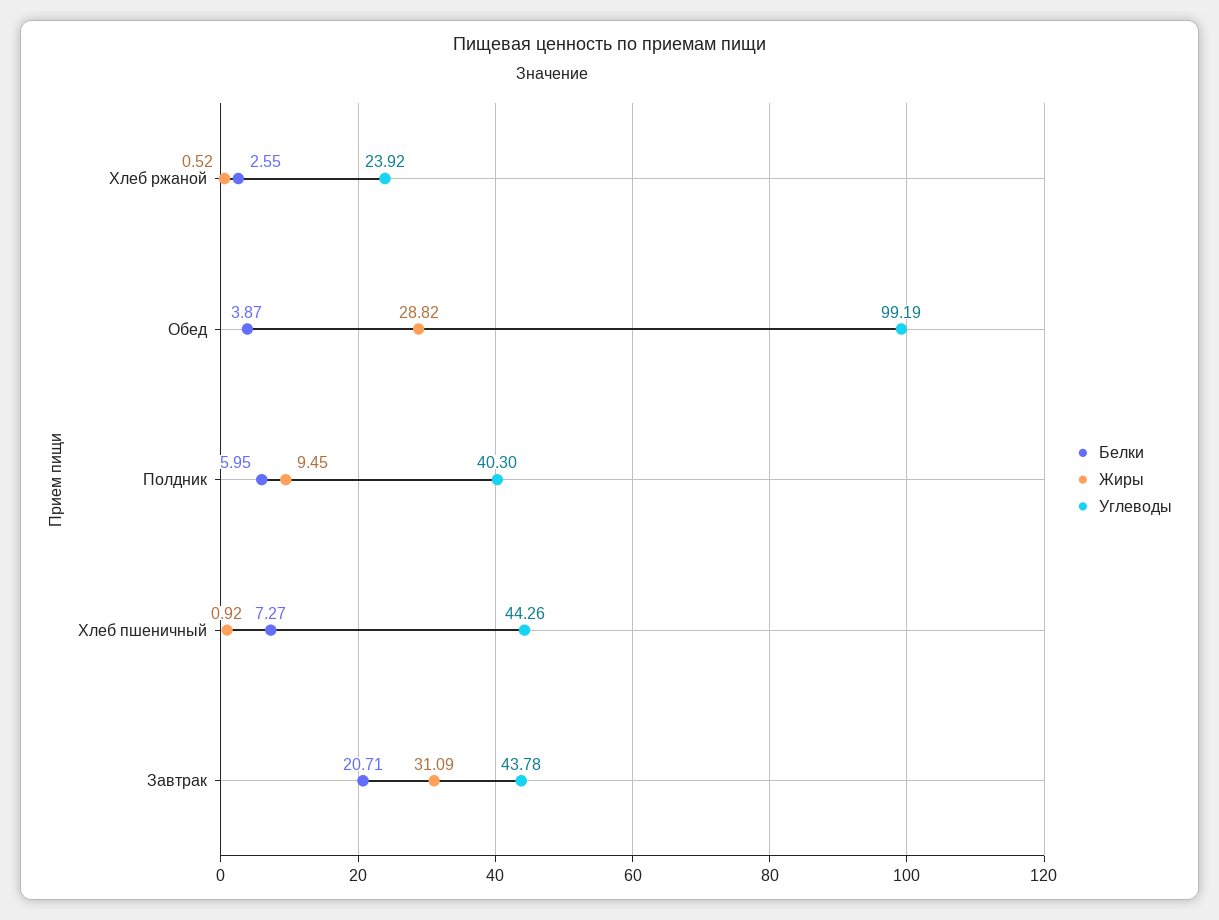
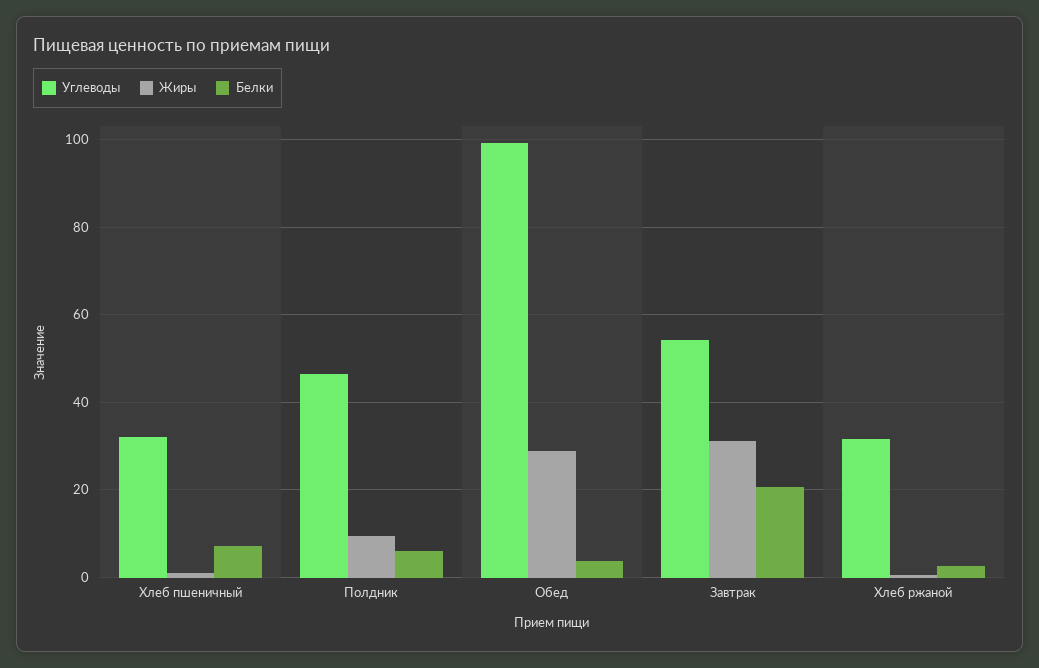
Углеводы, Хлеб ржаной: 23.92 -> 32
Углеводы, Полдник: 40.3 -> 46
Углеводы, Хлеб пшеничный: 44.26 -> 32
Углеводы, Завтрак: 43.78 -> 54

